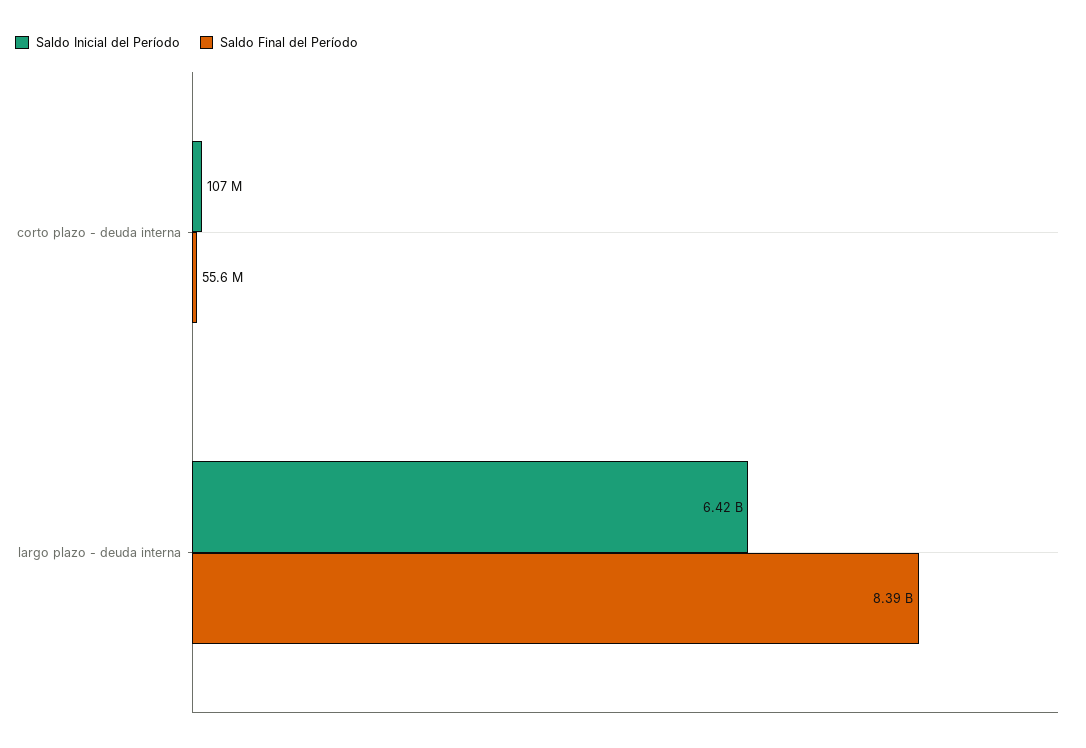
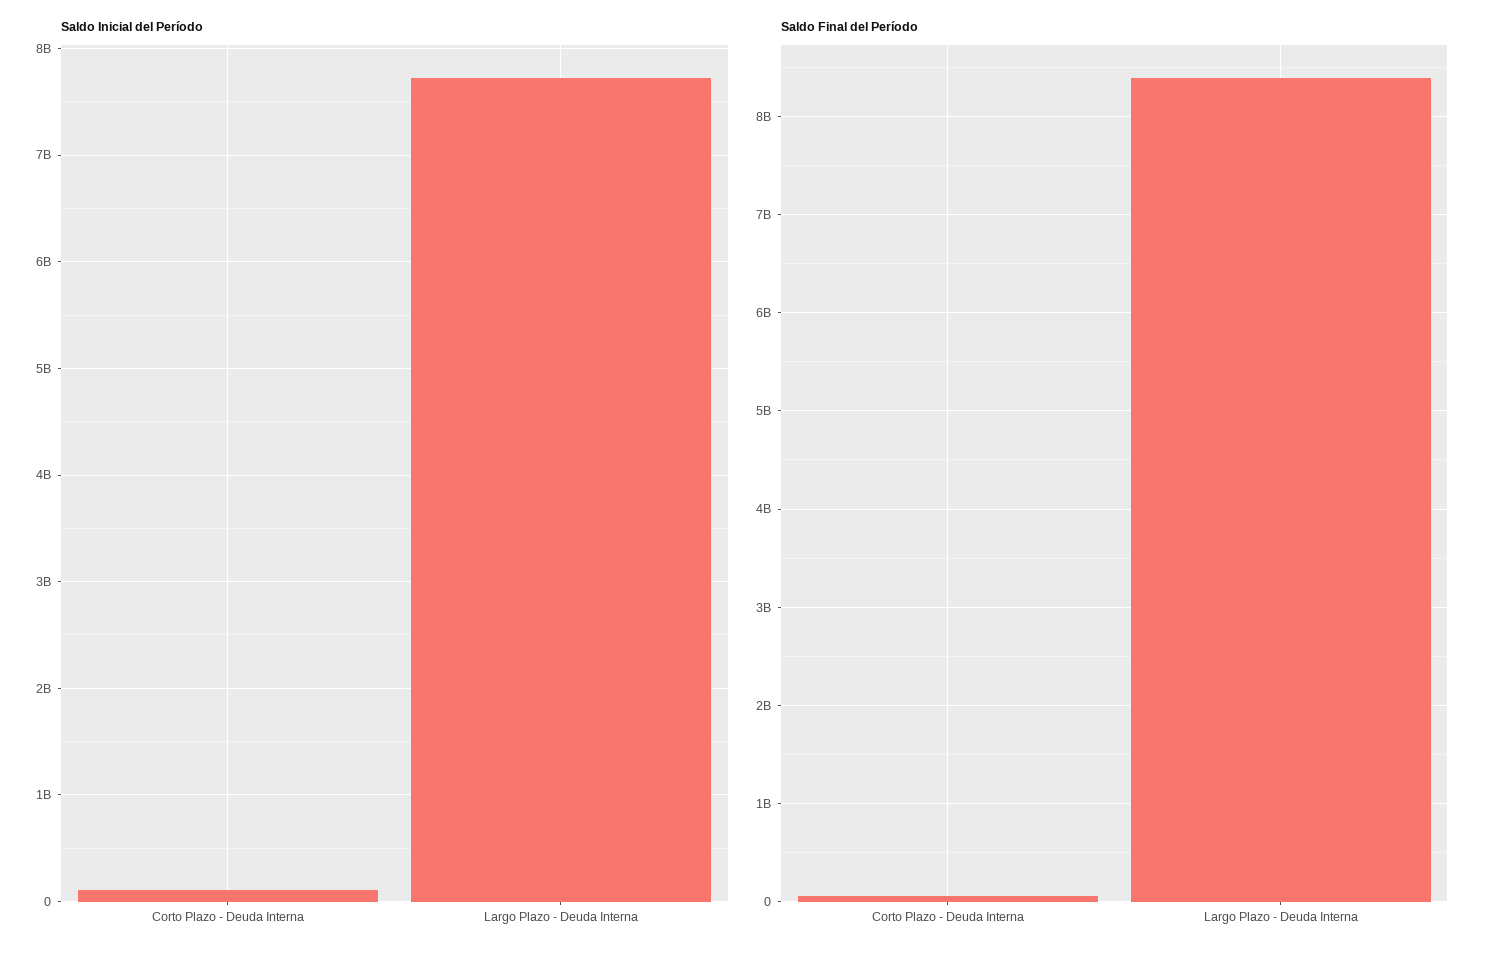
Saldo Inicial del Período, largo plazo - deuda interna: 6420000000 -> 7700000000

